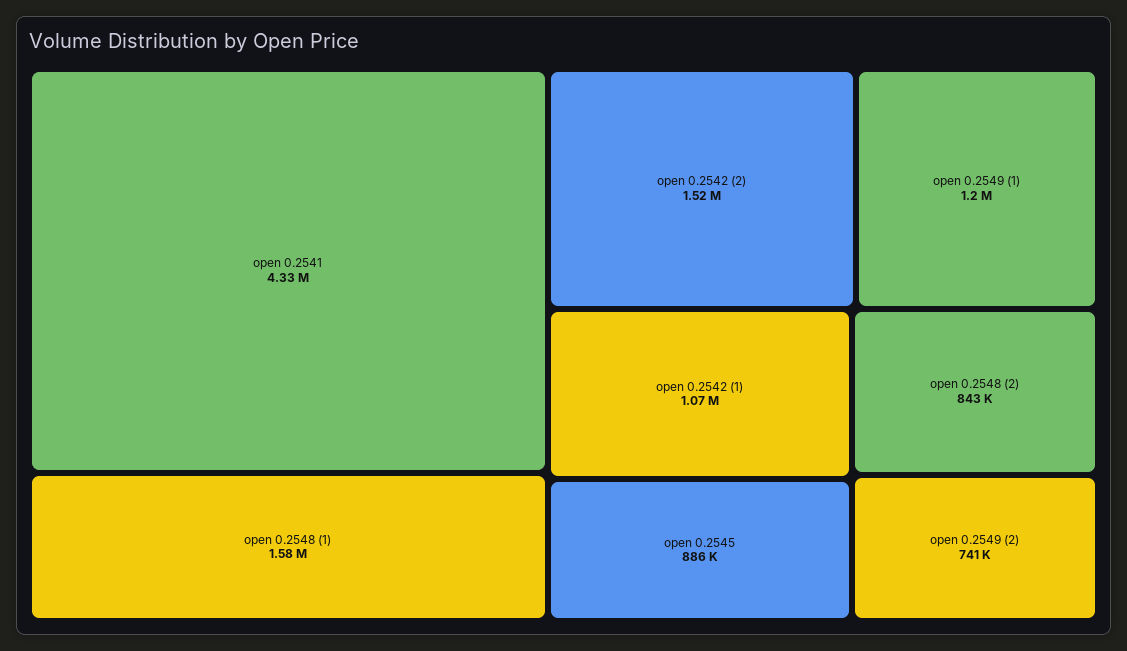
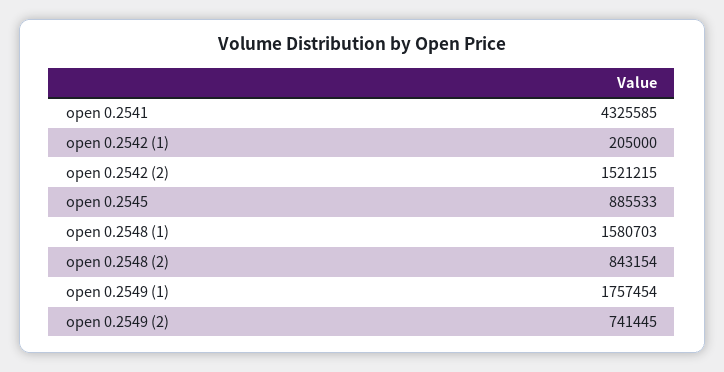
open 0.2549 (1): 1200000 -> 1757454
open 0.2542 (1): 1070000 -> 205000

